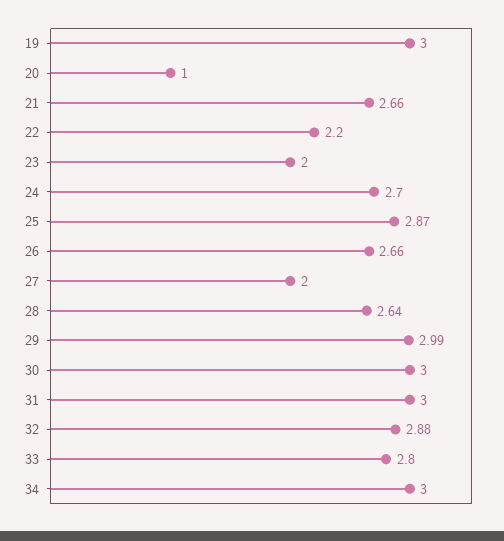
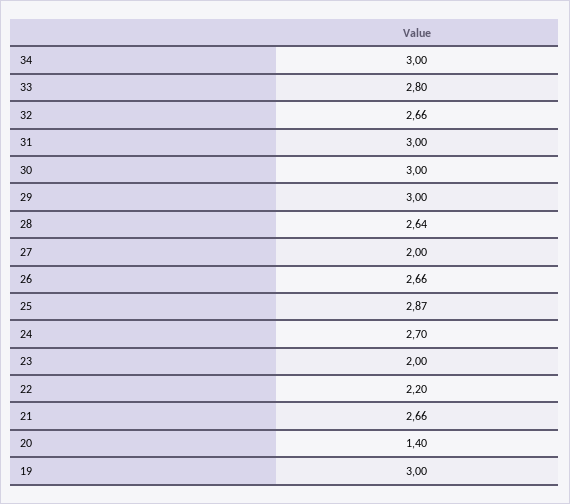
20: 1 -> 1.4
29: 2.99 -> 3
32: 2.88 -> 2.66

